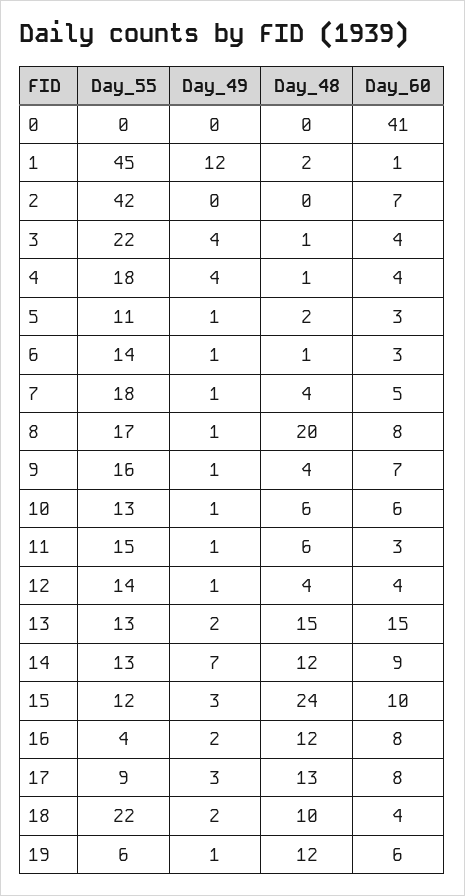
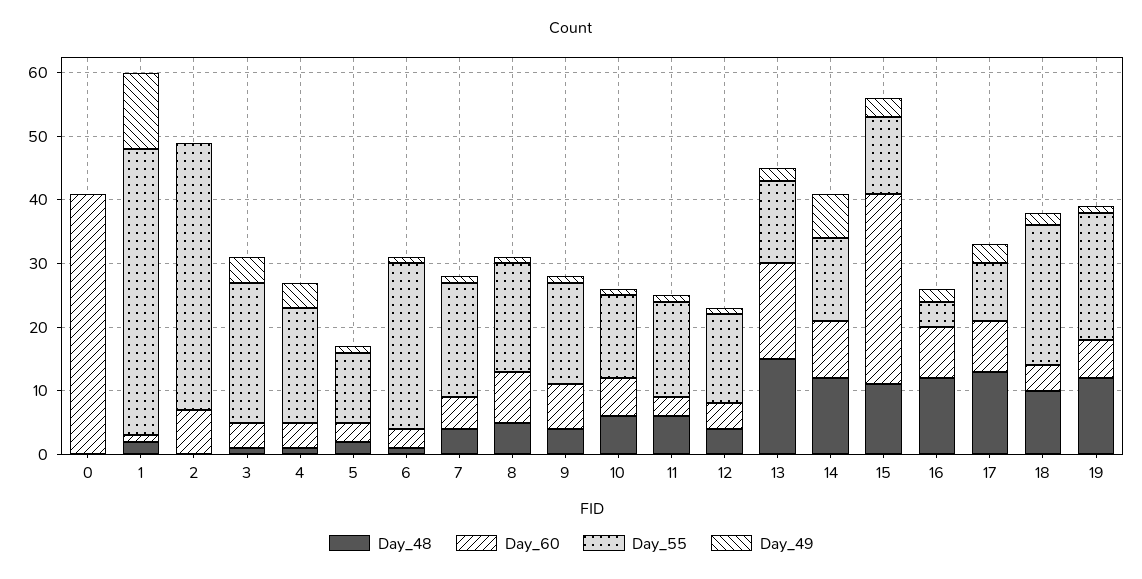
Day_55, 6: 14 -> 25
Day_48, 8: 20 -> 5
Day_48, 15: 24 -> 10
Day_60, 15: 10 -> 30
Day_55, 19: 6 -> 20

